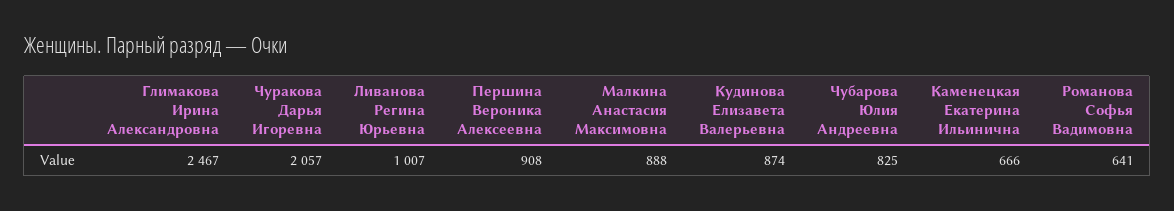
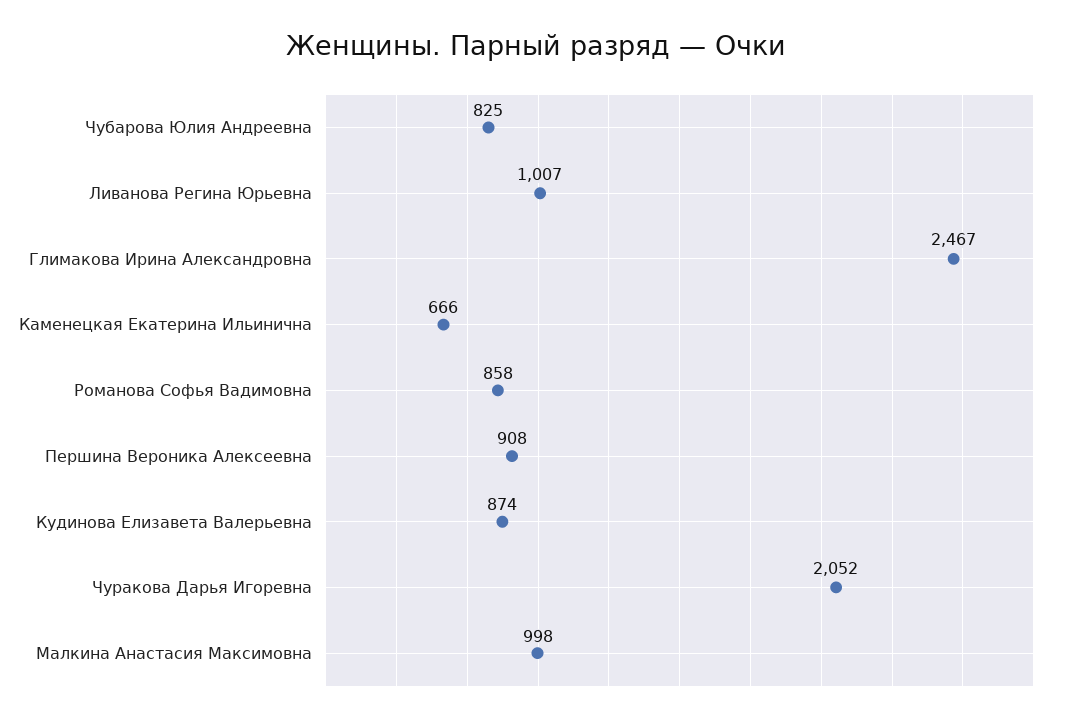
Чуракова Дарья Игоревна: 2057 -> 2052
Малкина Анастасия Максимовна: 888 -> 998
Романова Софья Вадимовна: 641 -> 858

